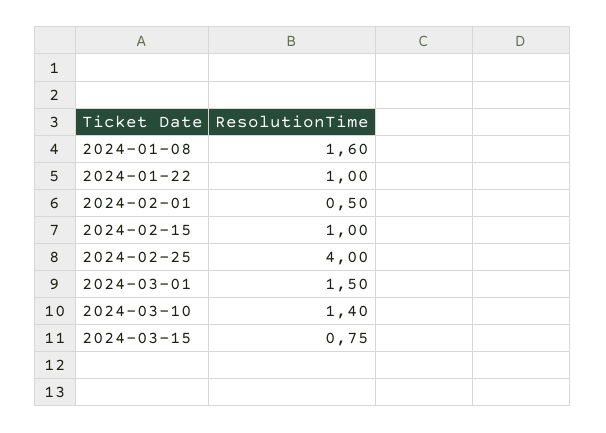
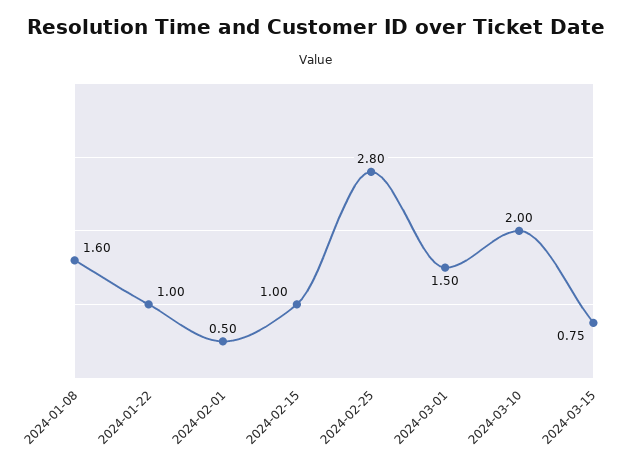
2024-02-25: 4 -> 2.8
2024-03-10: 1.4 -> 2

